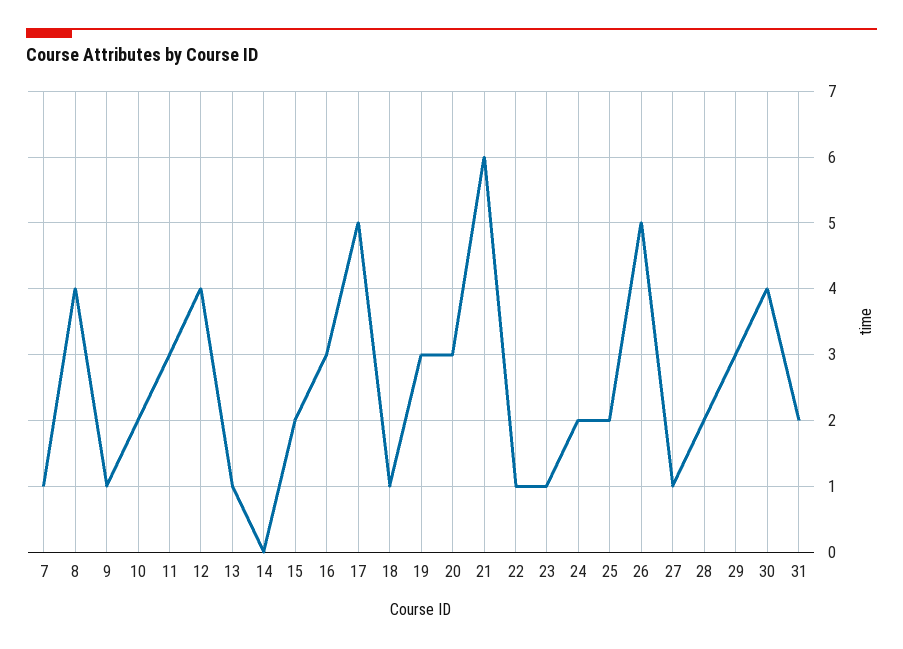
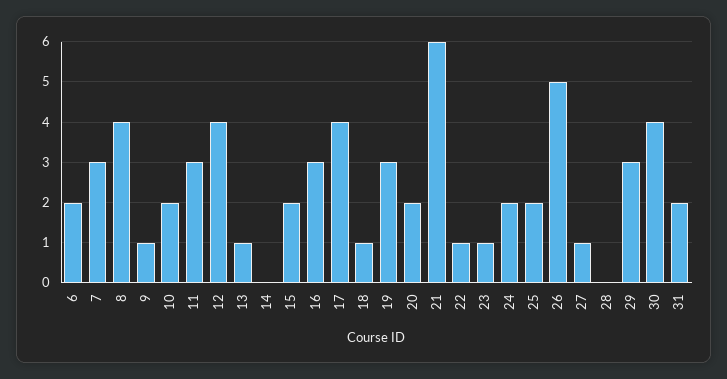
7: 1 -> 3
17: 5 -> 4
20: 3 -> 2
28: 2 -> 0
6: none -> 2

